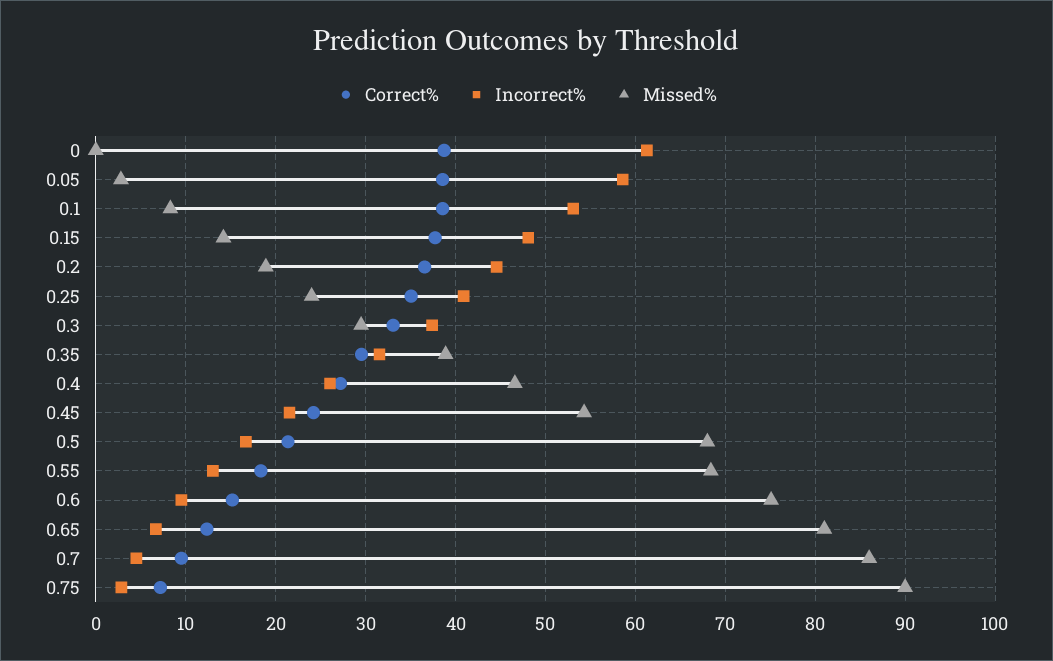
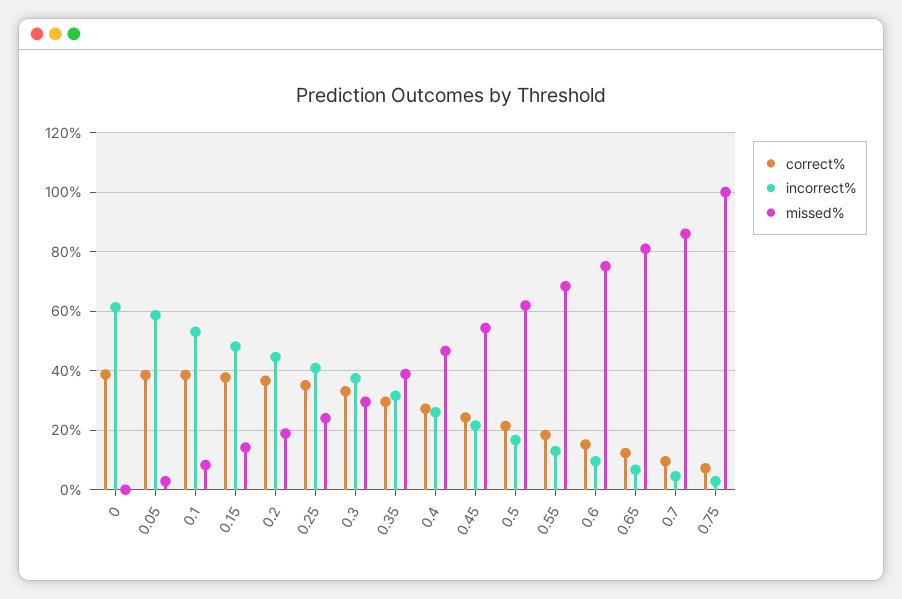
Missed%, 0.5: 68 -> 62.5
Missed%, 0.75: 90 -> 100

